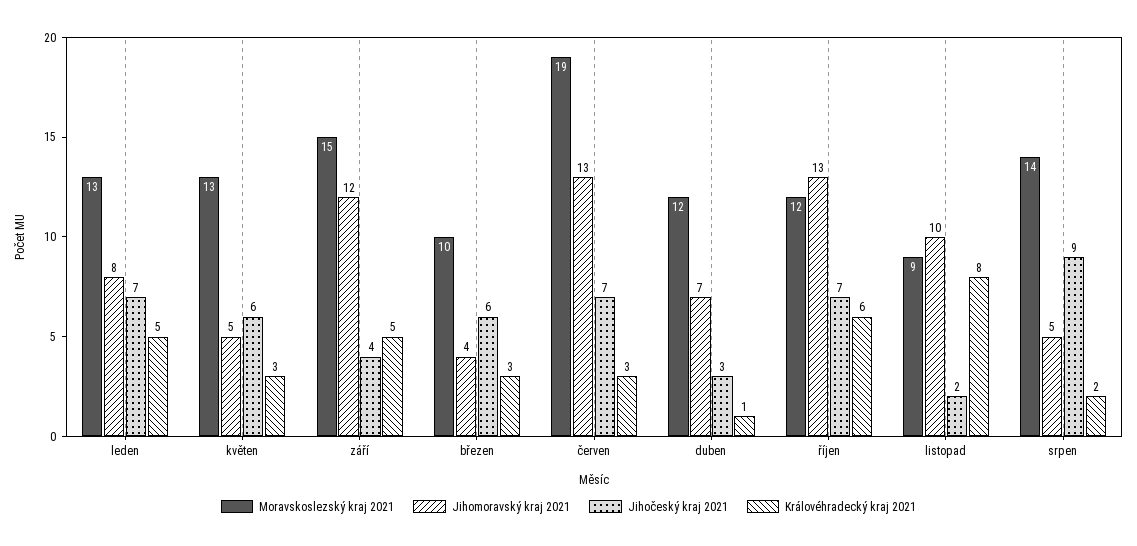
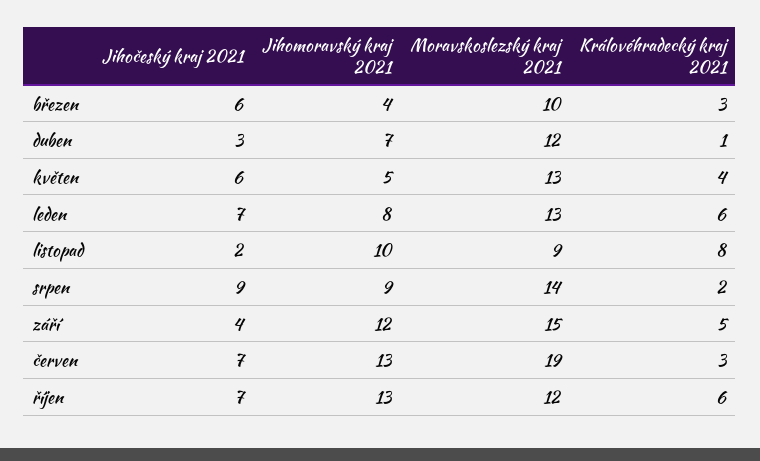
Královéhradecký kraj 2021, leden: 5 -> 6
Královéhradecký kraj 2021, květen: 3 -> 4
Jihomoravský kraj 2021, srpen: 5 -> 9

